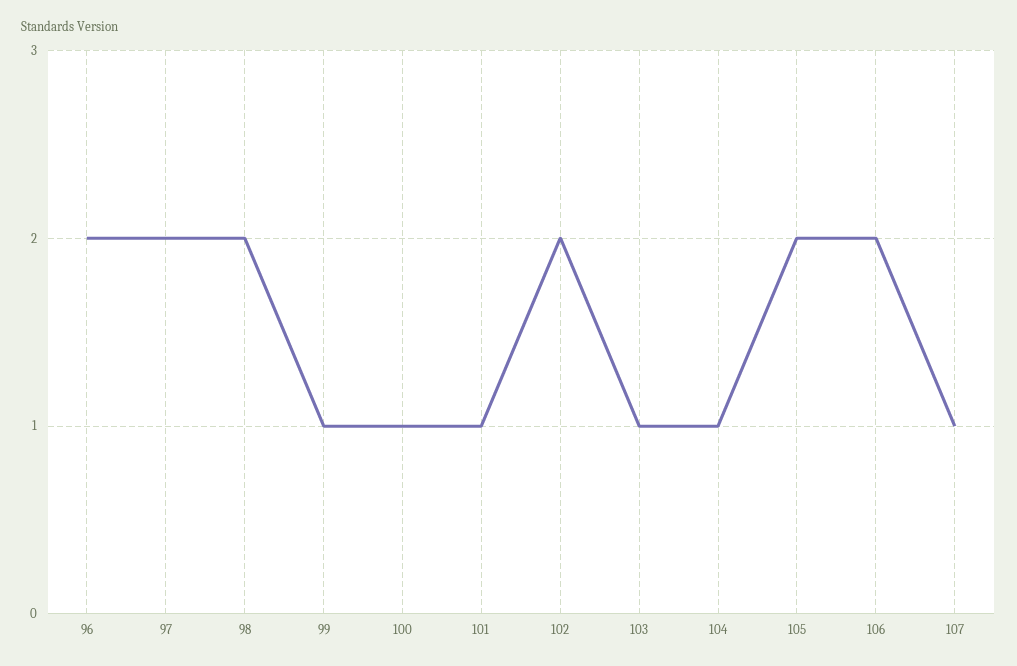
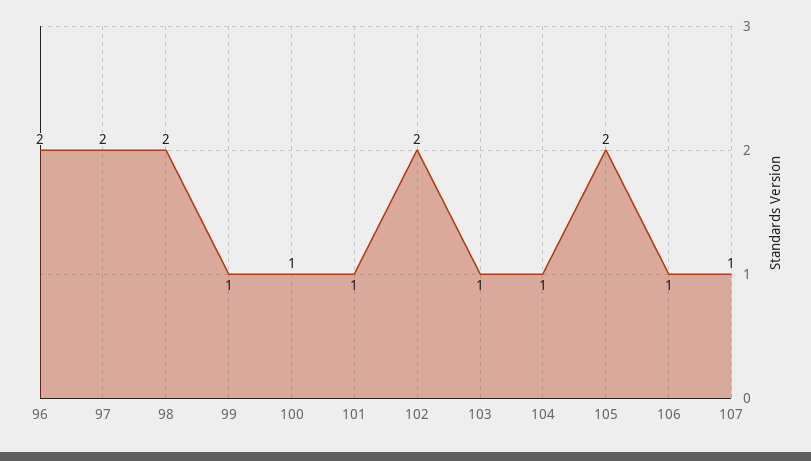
106: 2 -> 1

